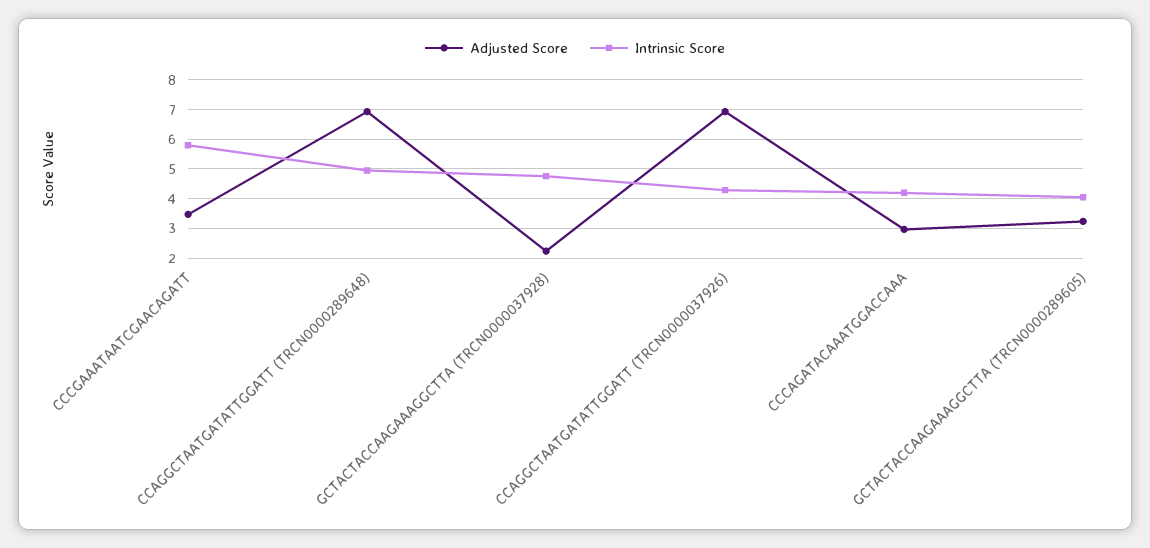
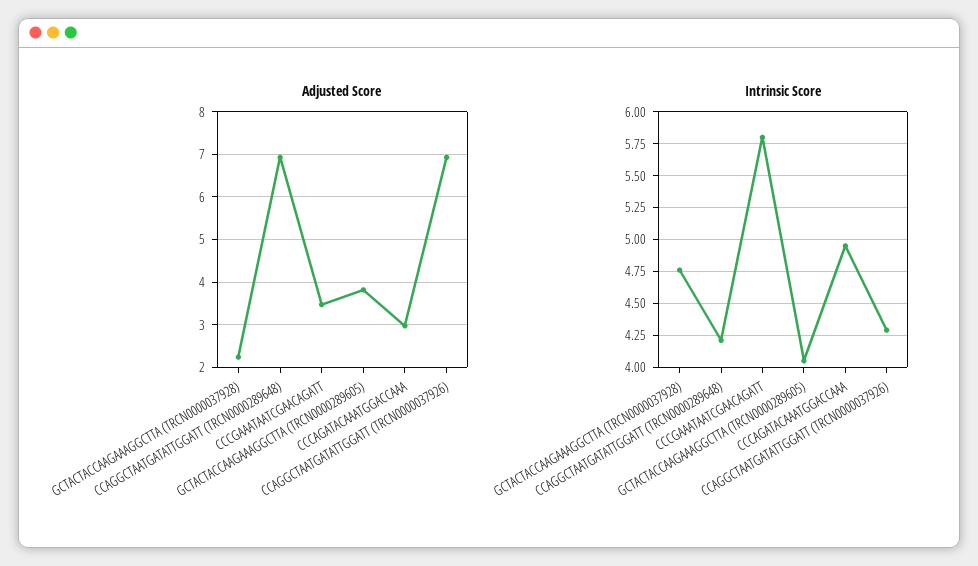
Intrinsic Score, CCAGGCTAATGATATTGGATT (TRCN0000289648): 5 -> 4.2
Intrinsic Score, CCCAGATACAAATGGACCAAA: 4.25 -> 4.95
Adjusted Score, GCTACTACCAAGAAAGGCTTA (TRCN0000289605): 3.25 -> 3.8

